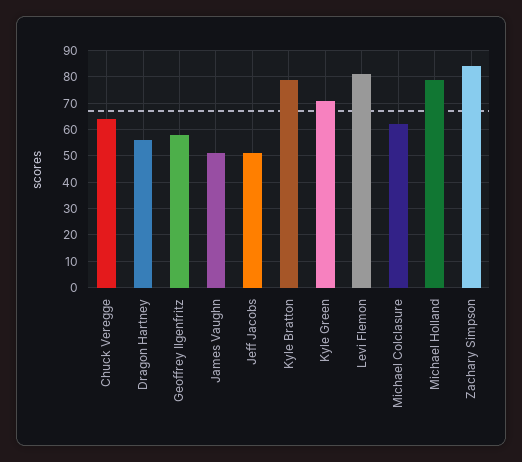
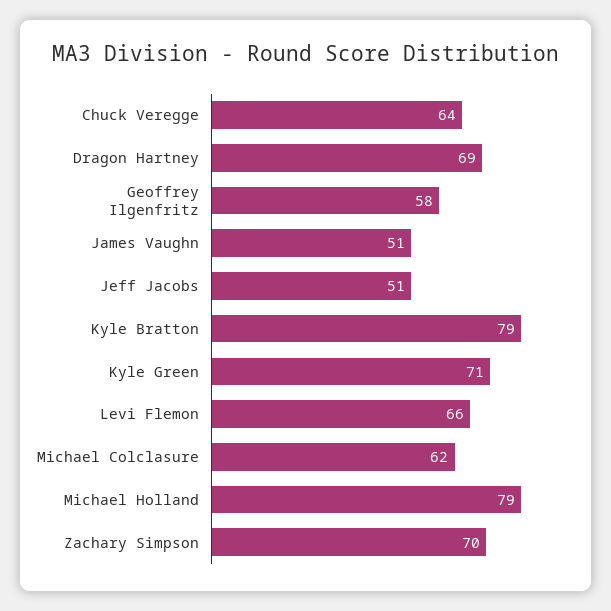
Dragon Hartney: 55 -> 69
Levi Flemon: 80 -> 66
Zachary Simpson: 85 -> 70

